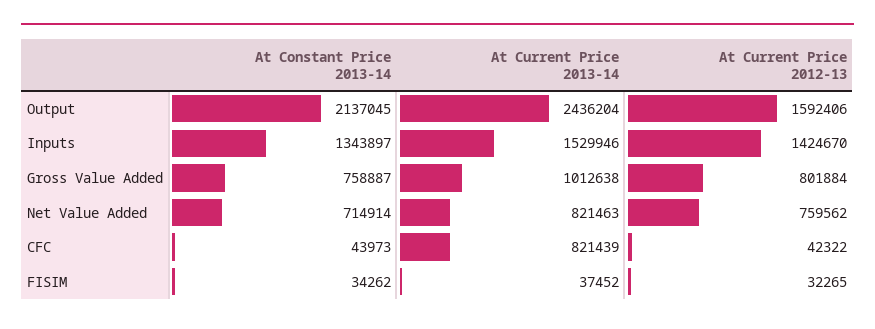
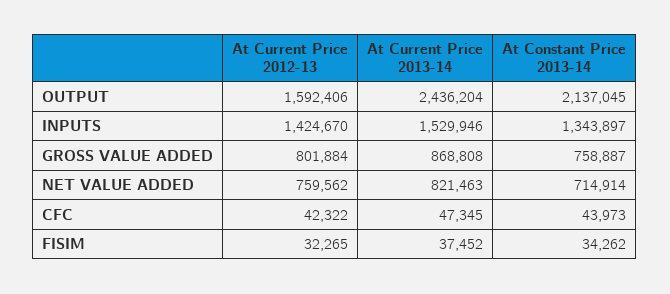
At Current Price 2013-14, Gross Value Added: 1012638 -> 868808
At Current Price 2013-14, CFC: 821439 -> 47345

